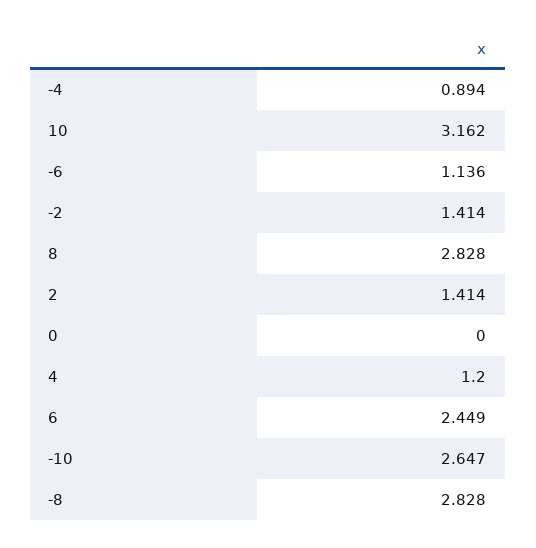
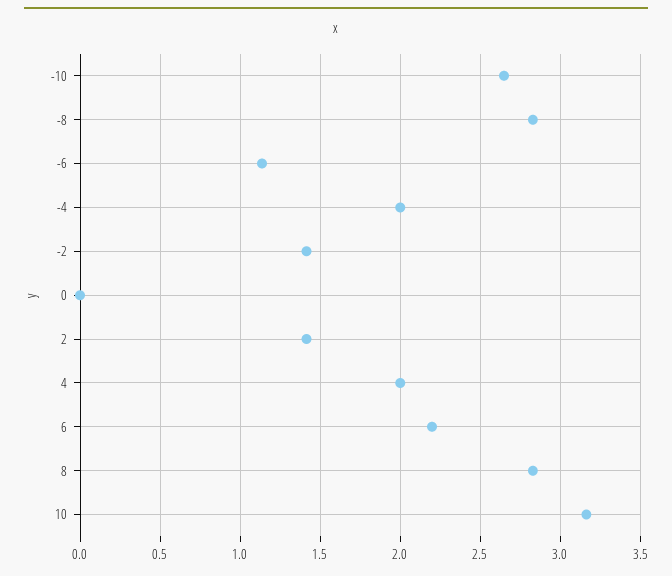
-4: 0.894 -> 2
4: 1.2 -> 2
6: 2.449 -> 2.2

